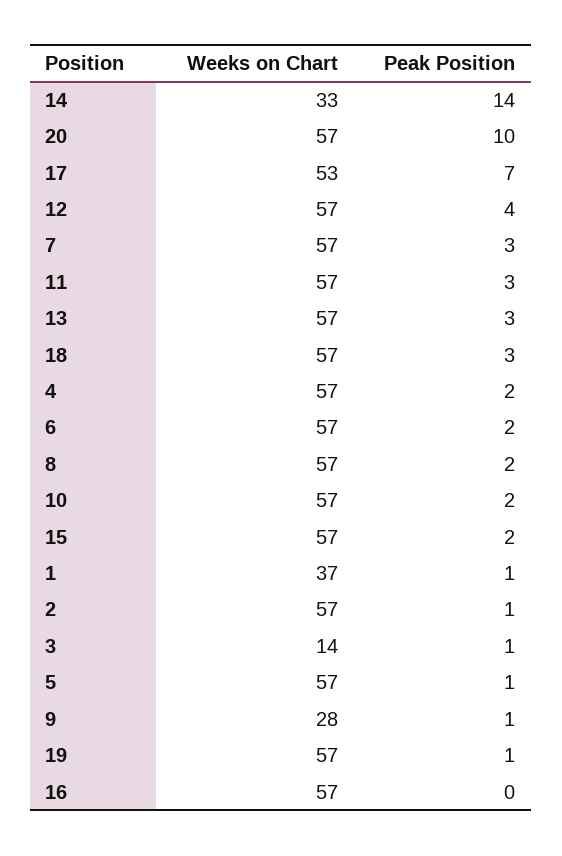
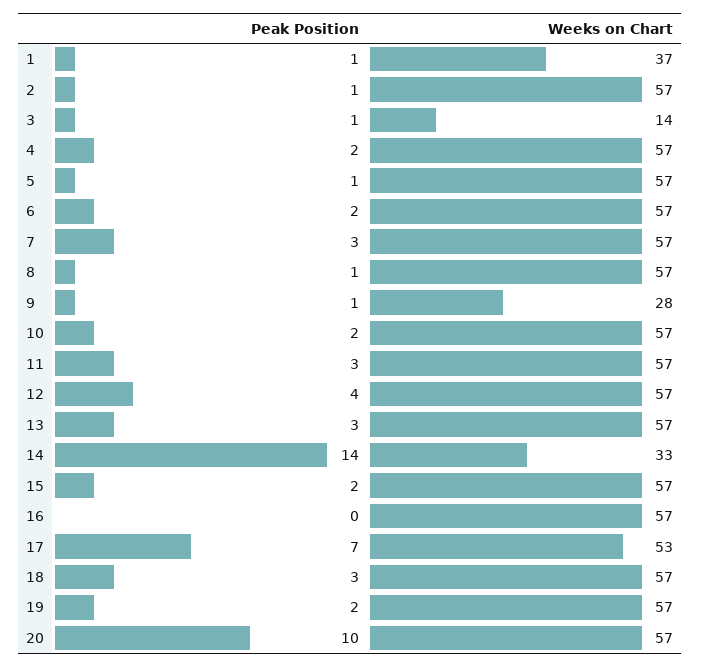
Peak Position, 8: 2 -> 1
Peak Position, 19: 1 -> 2

